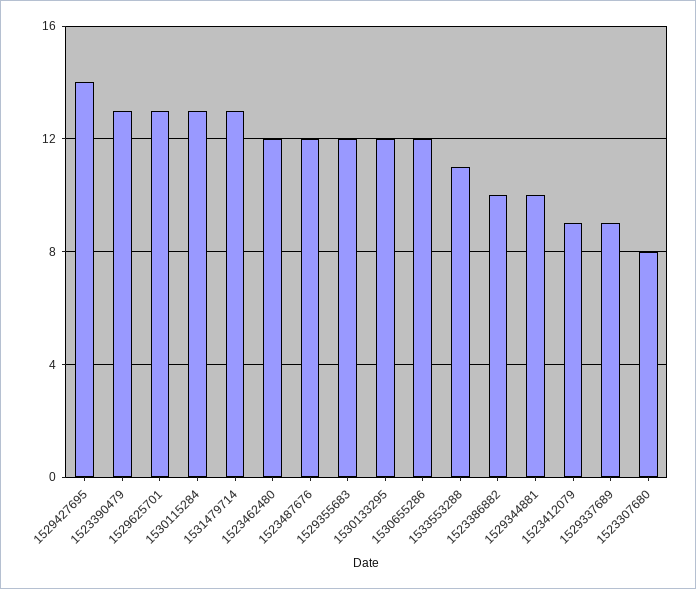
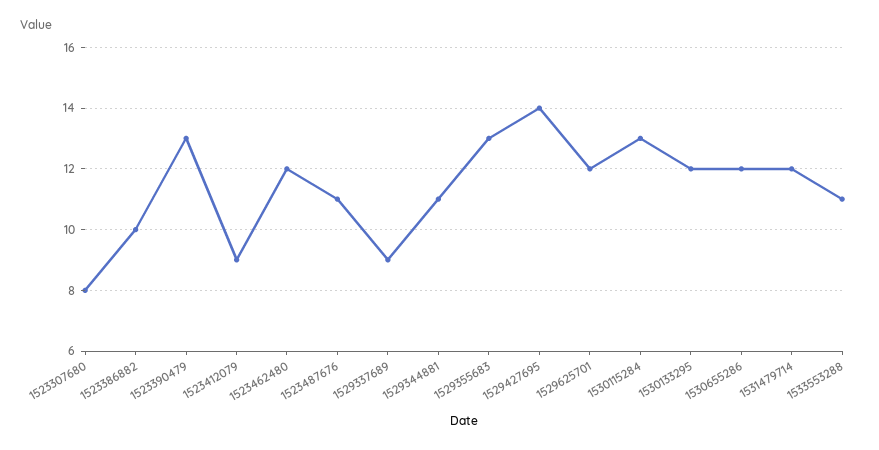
1529625701: 13 -> 12
1531479714: 13 -> 12
1523487676: 12 -> 11
1529355683: 12 -> 13
1529344881: 10 -> 11

